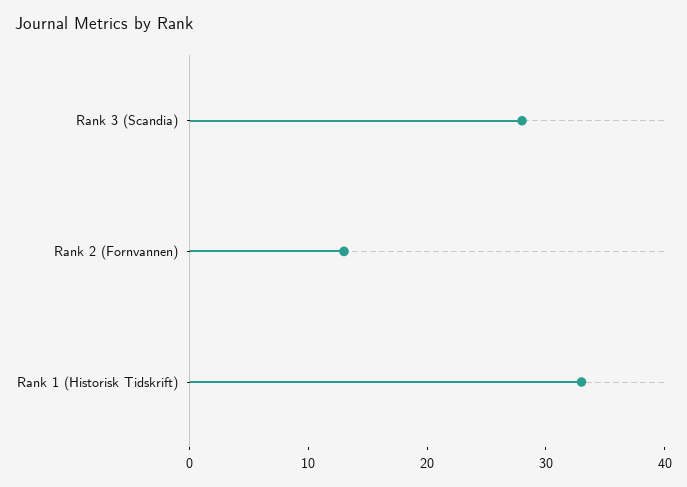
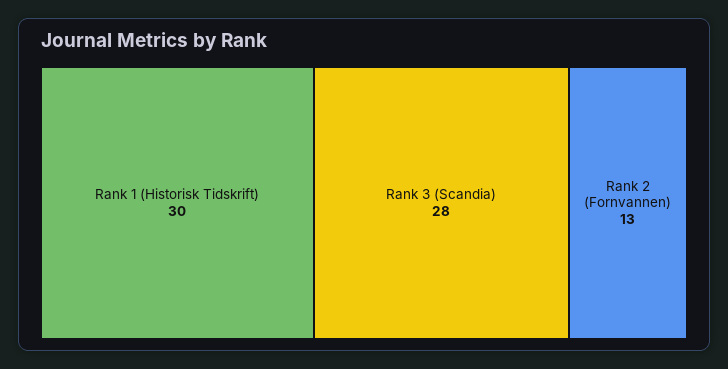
Rank 1 (Historisk Tidskrift): 33 -> 30

